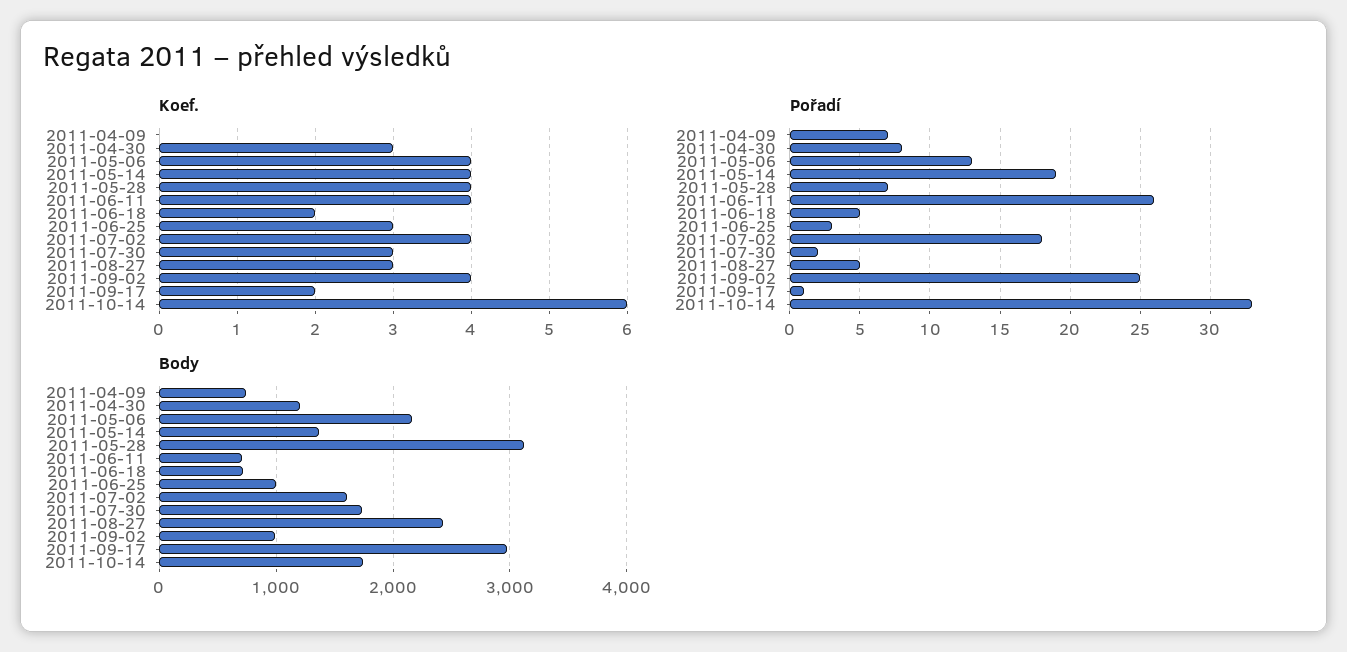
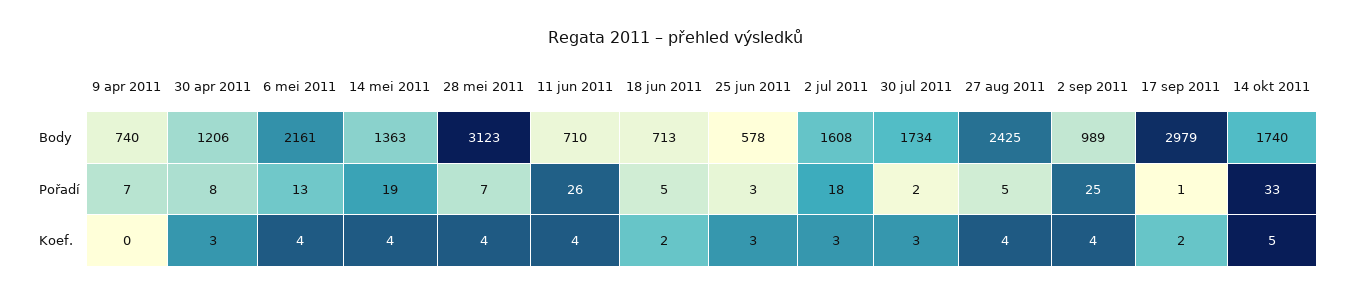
Koef., 2011-07-02: 4 -> 3
Koef., 2011-08-27: 3 -> 4
Koef., 2011-10-14: 6 -> 5
Body, 2011-06-25: 1000 -> 578

